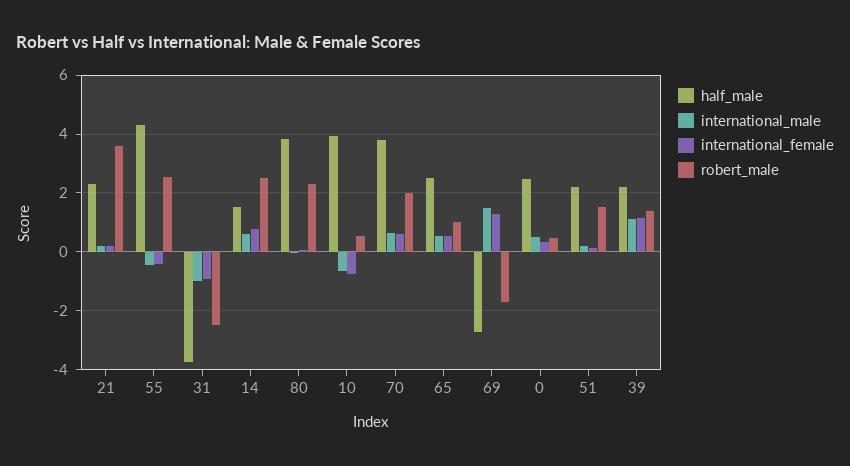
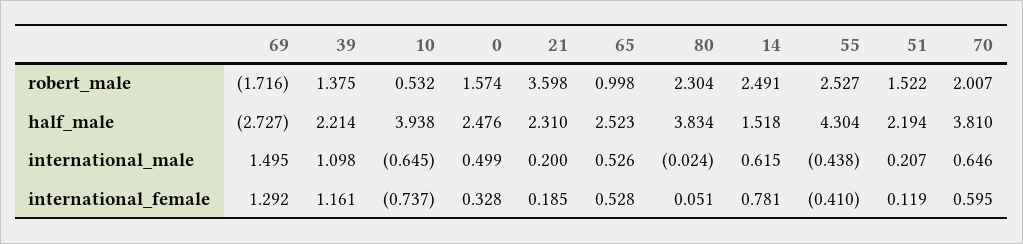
half_male, 31: -3.75 -> none
international_male, 31: -1 -> none
international_female, 31: -1 -> none
robert_male, 31: -2.5 -> none
robert_male, 0: 0.5 -> 1.574

